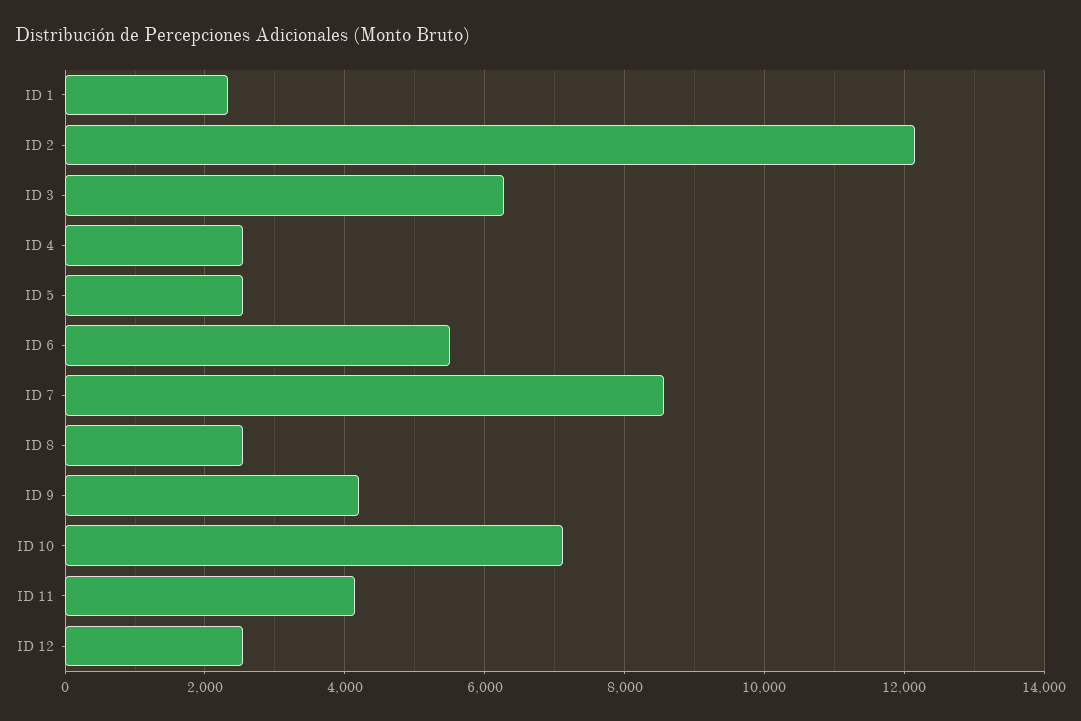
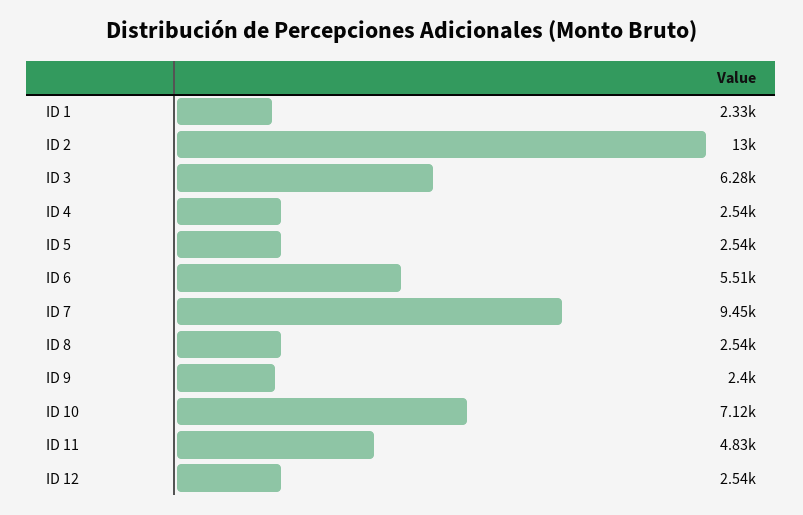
ID 2: 12200 -> 13000
ID 7: 8600 -> 9450
ID 9: 4200 -> 2400
ID 11: 4200 -> 4830

